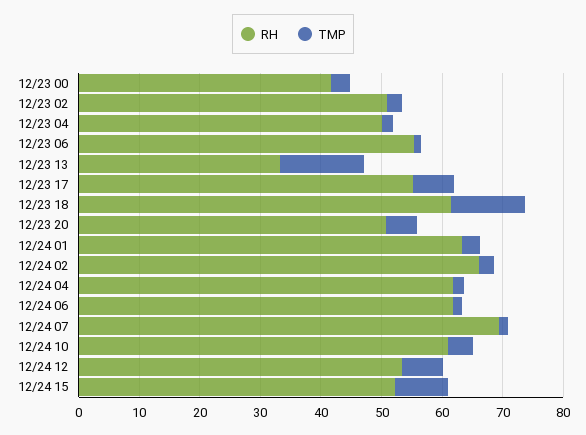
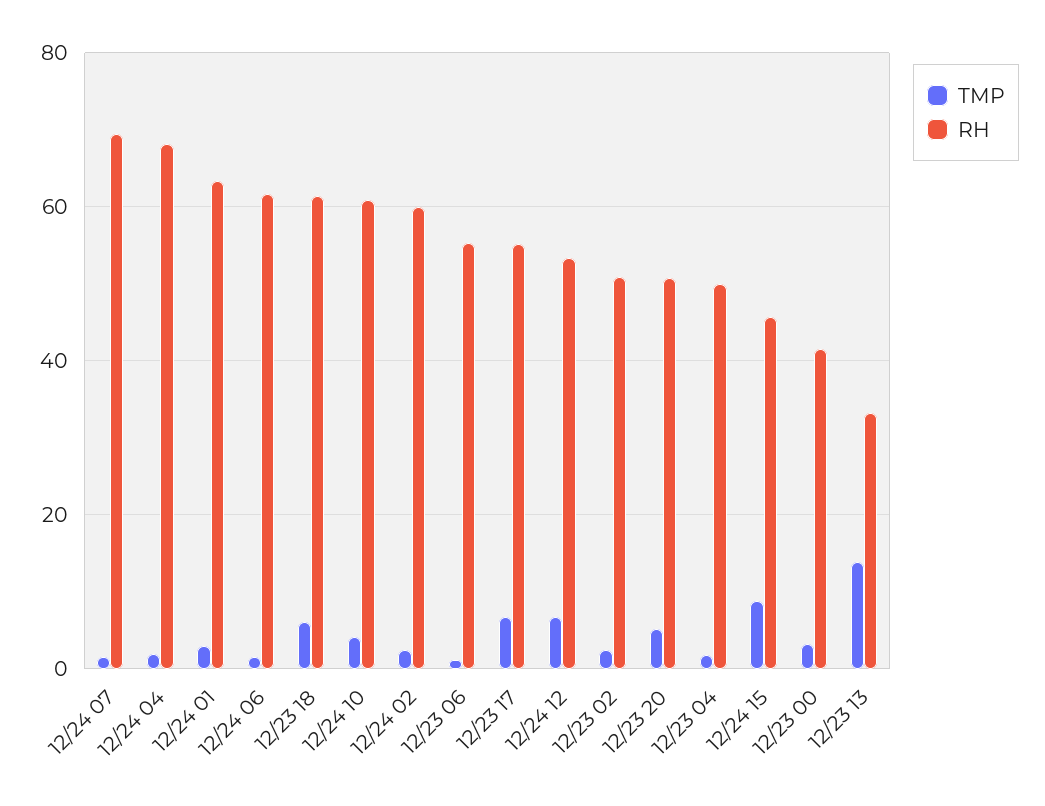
TMP, 12/23 18: 12 -> 6
RH, 12/24 02: 66 -> 60
RH, 12/24 04: 62 -> 68
RH, 12/24 15: 52 -> 46

